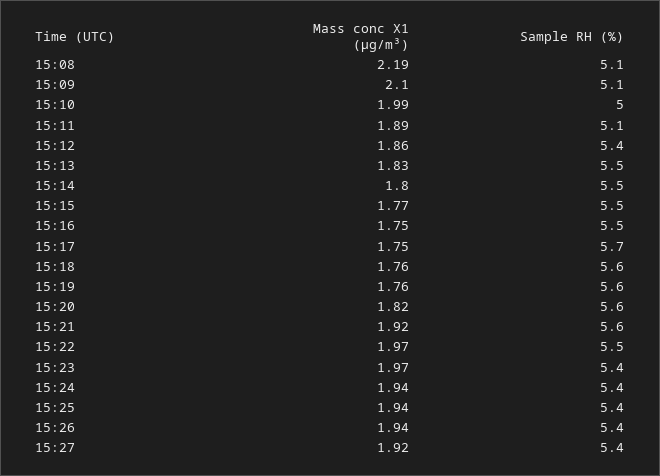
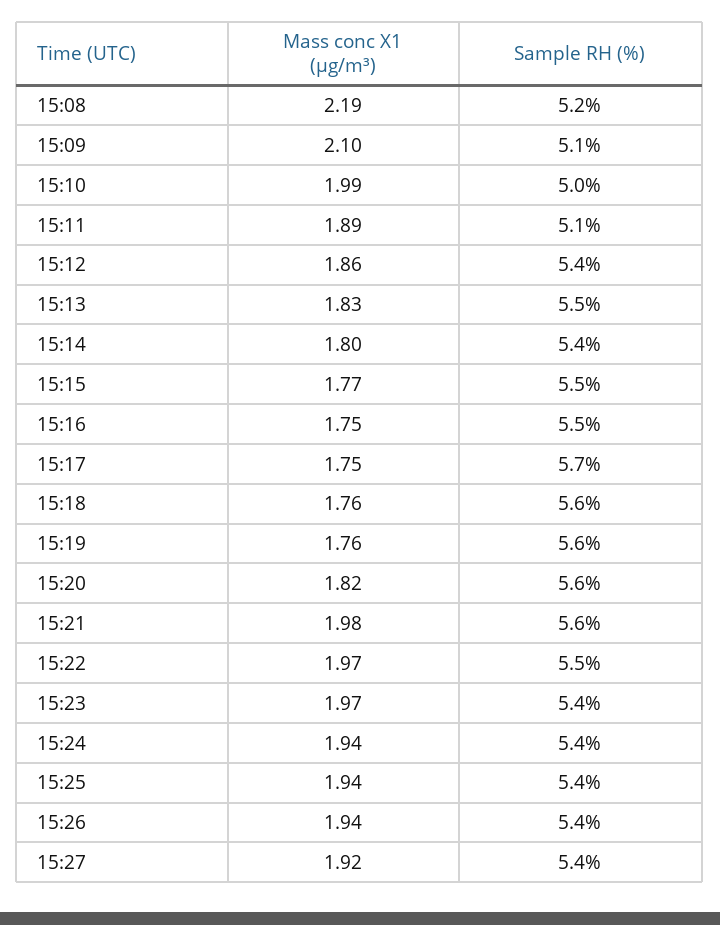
Sample RH (%), 15:08: 5.1 -> 5.2
Sample RH (%), 15:14: 5.5 -> 5.4
Mass conc X1 (μg/m³), 15:21: 1.92 -> 1.98

